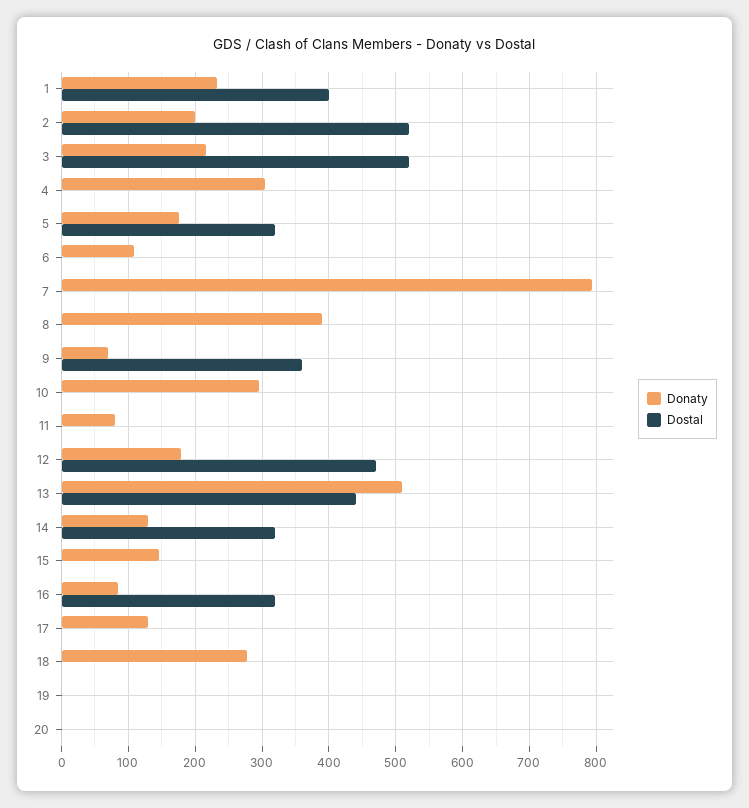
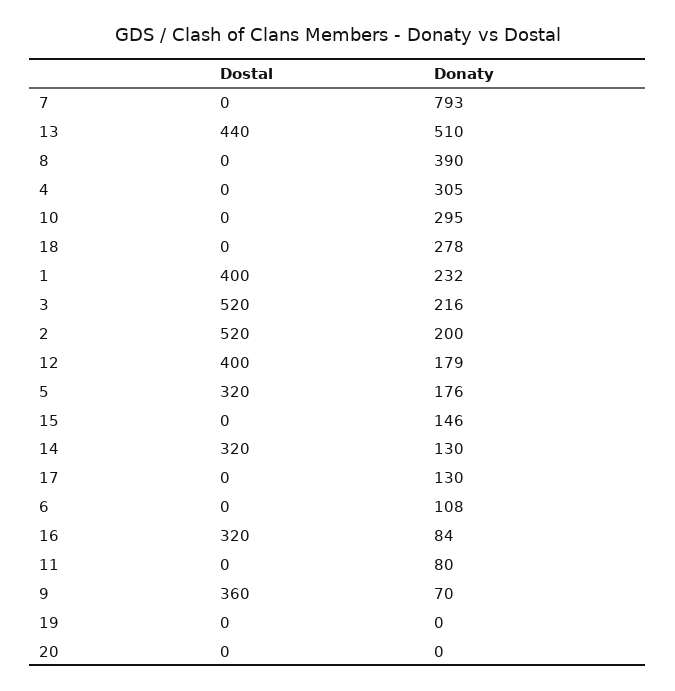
Dostal, 12: 470 -> 400

